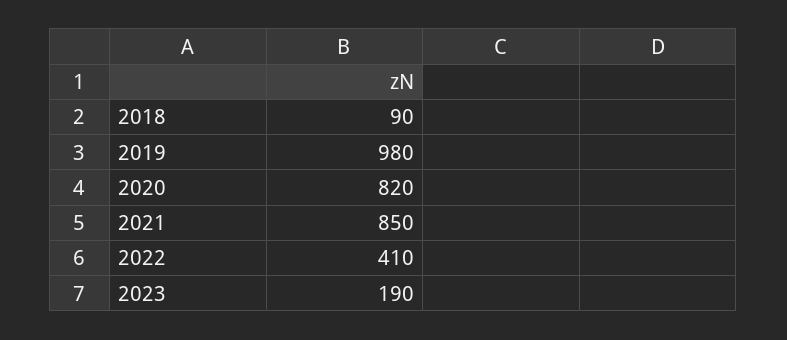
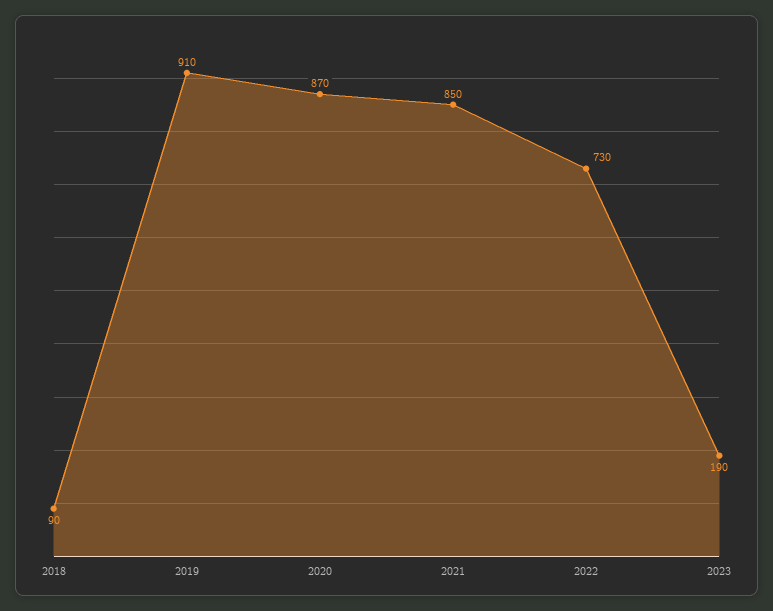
2019: 980 -> 910
2020: 820 -> 870
2022: 410 -> 730

